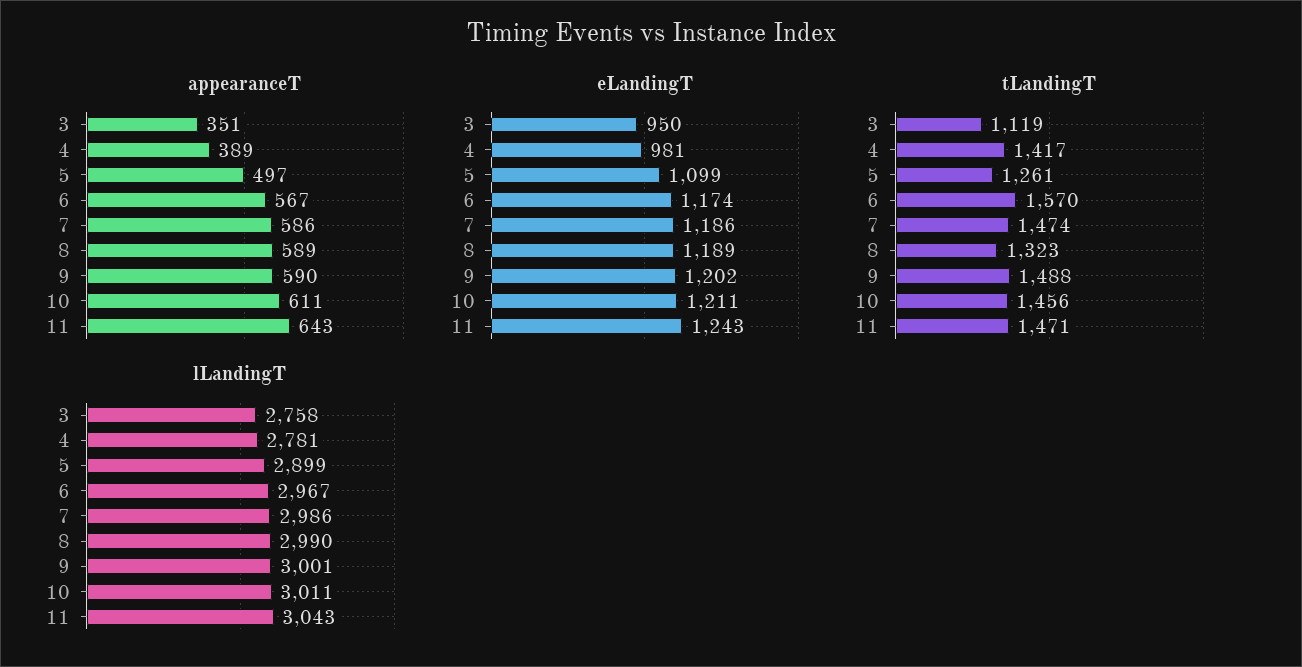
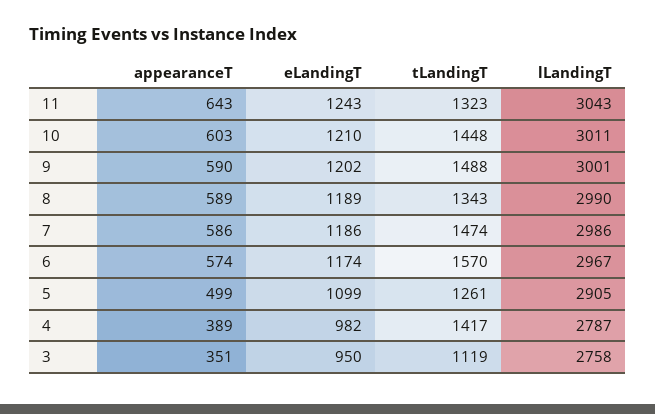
appearanceT, 5: 497 -> 499
appearanceT, 6: 567 -> 574
appearanceT, 10: 611 -> 603
eLandingT, 4: 981 -> 982
eLandingT, 10: 1211 -> 1210
tLandingT, 8: 1323 -> 1343
tLandingT, 10: 1456 -> 1448
tLandingT, 11: 1471 -> 1323
lLandingT, 4: 2781 -> 2787
lLandingT, 5: 2899 -> 2905

